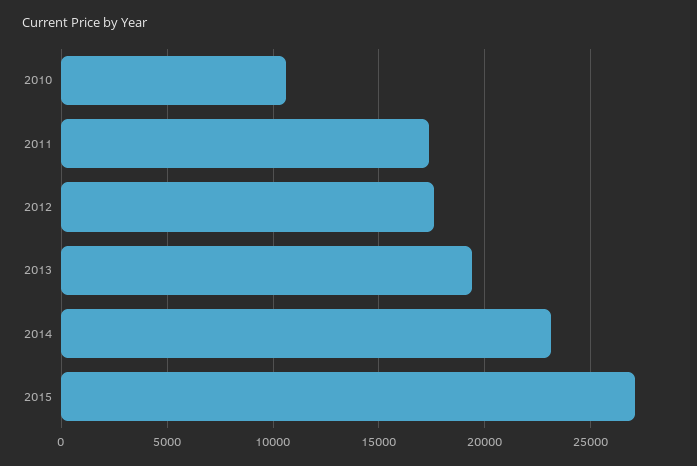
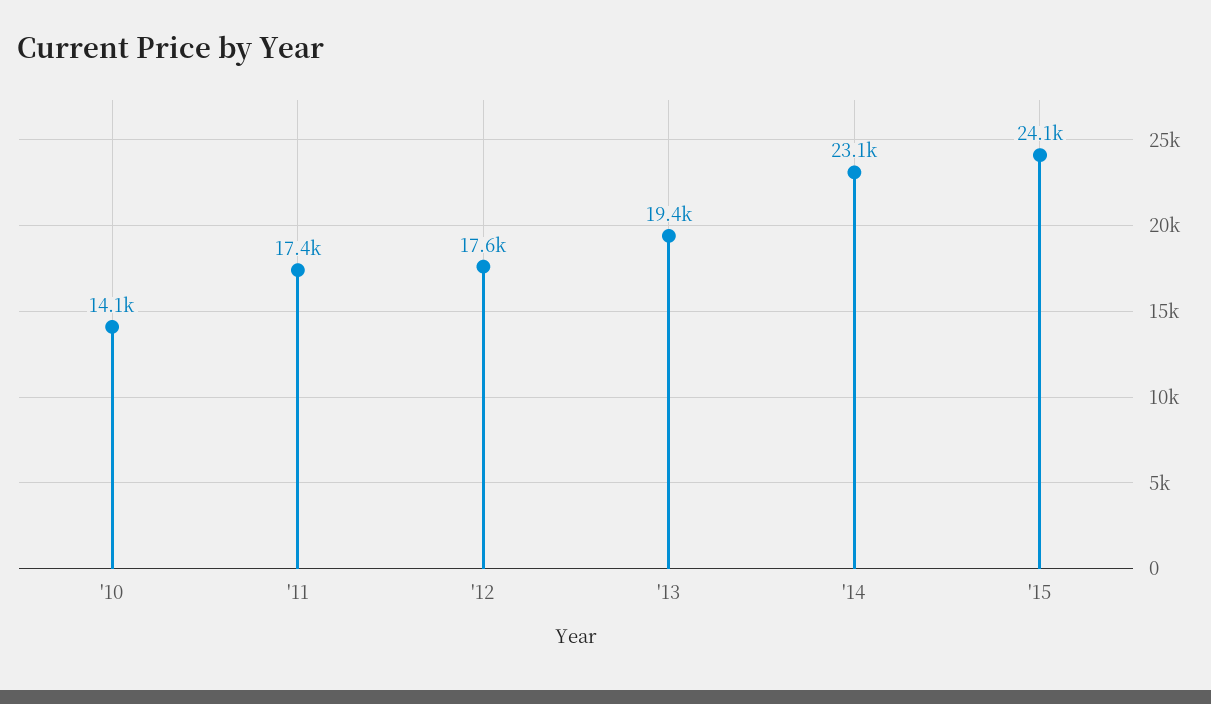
2010: 10500 -> 14100
2015: 27000 -> 24100

